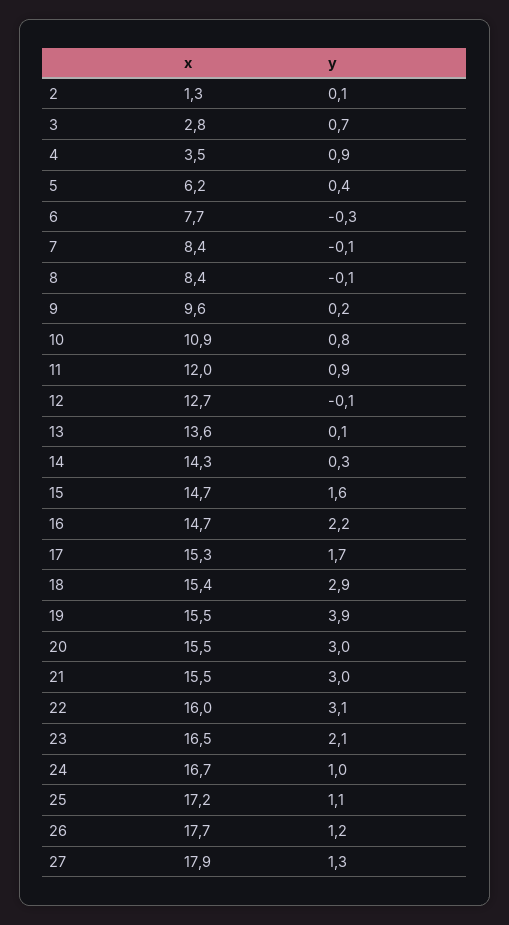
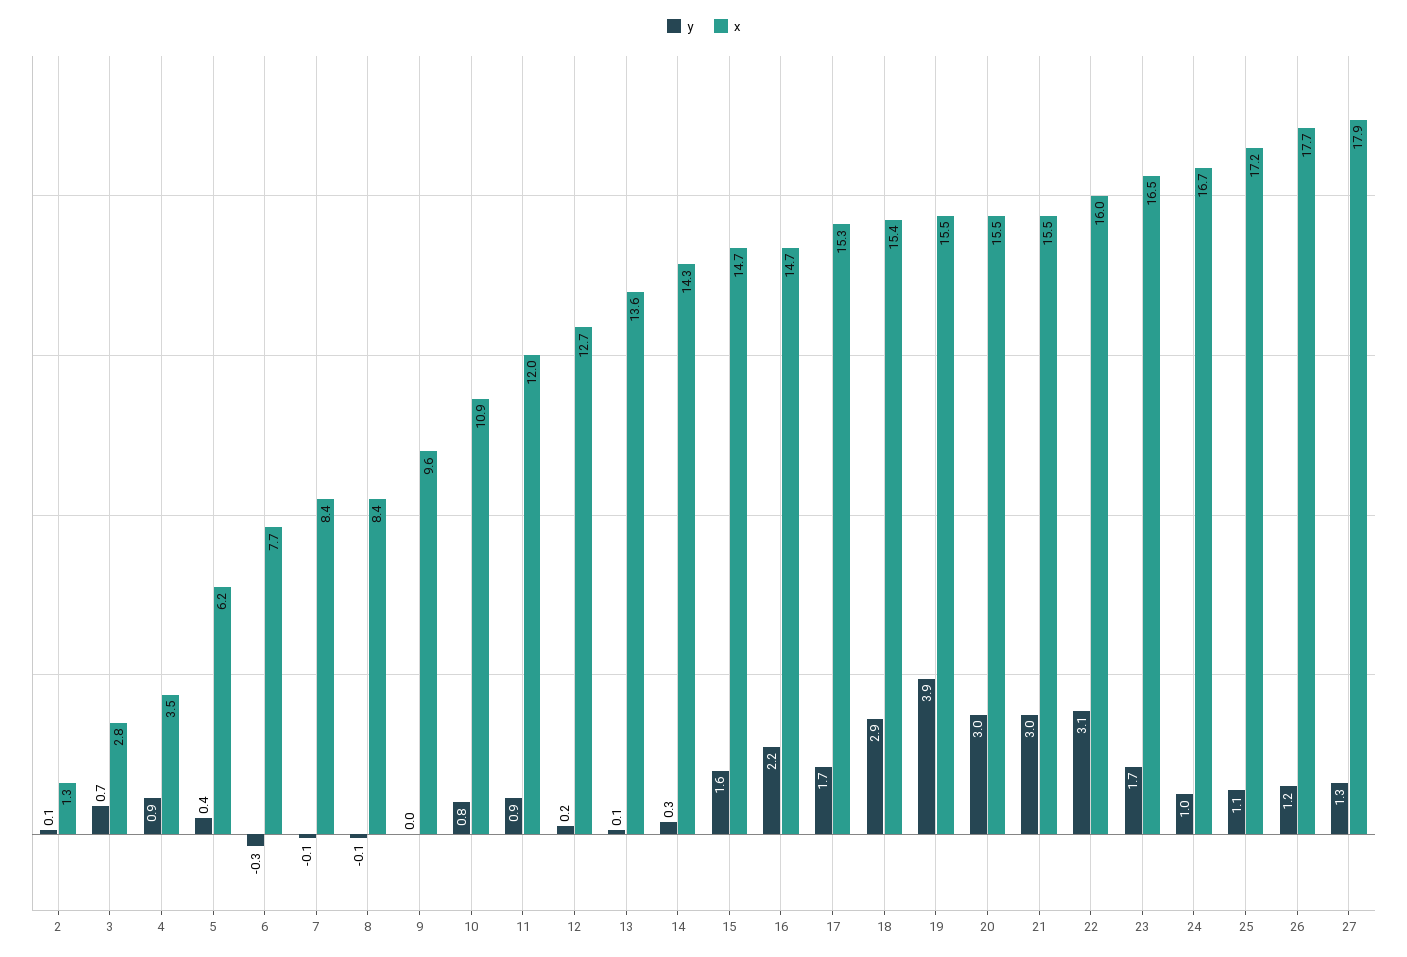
y, 9: 0.2 -> 0
y, 12: -0.1 -> 0.2
y, 23: 2.1 -> 1.7

